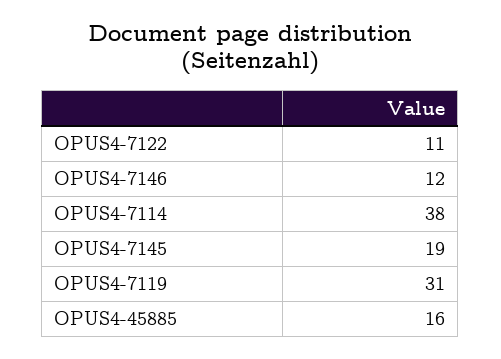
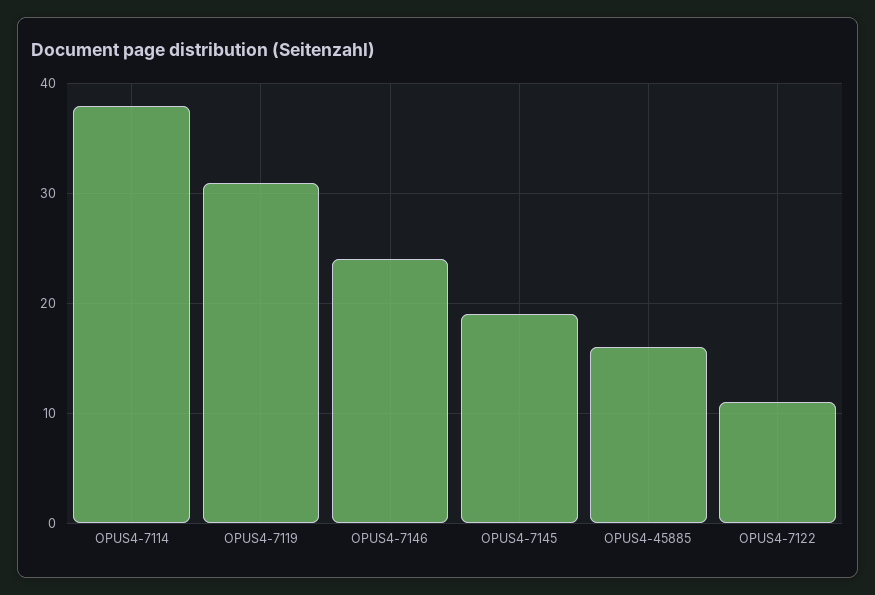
OPUS4-7146: 12 -> 24

